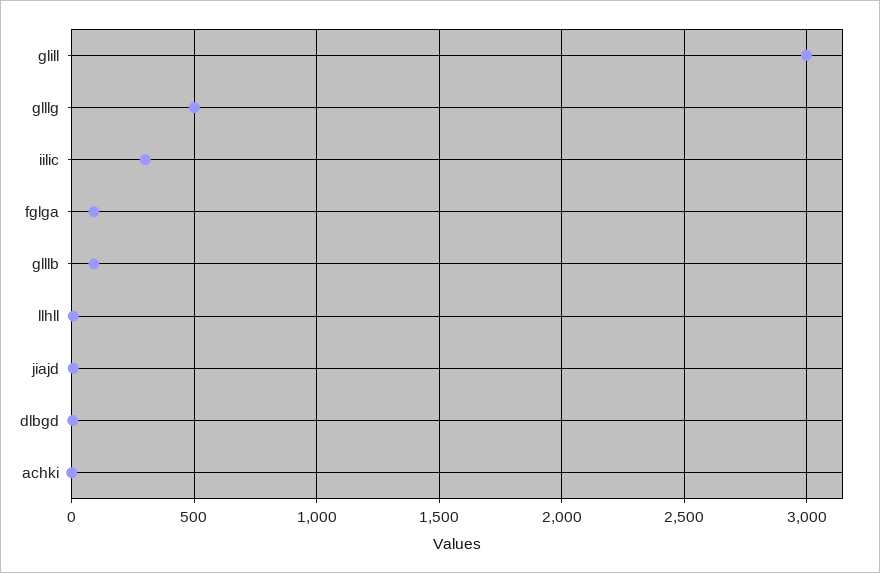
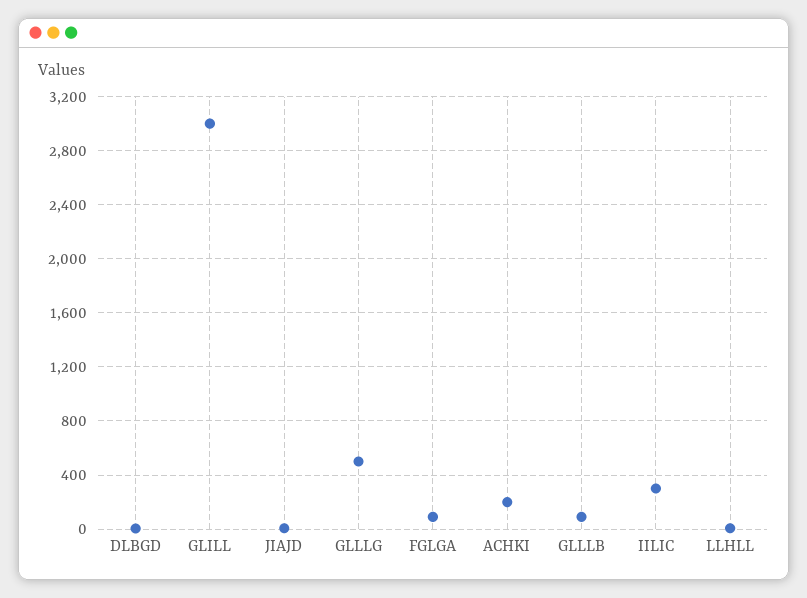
achki: 0 -> 200

